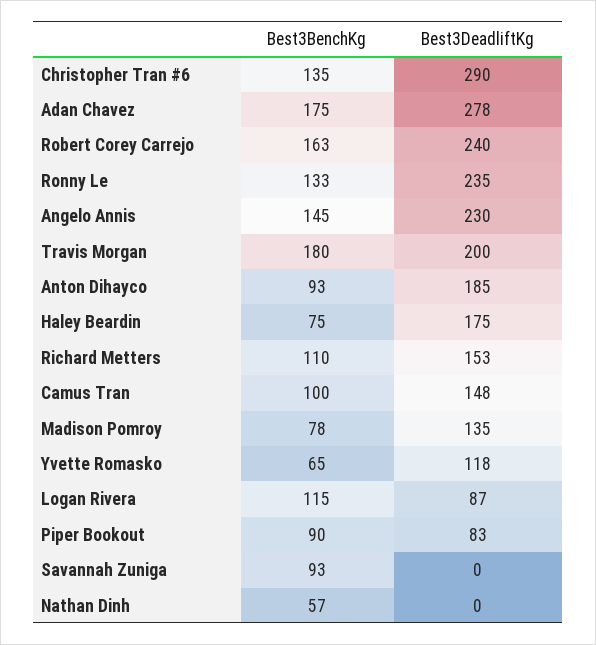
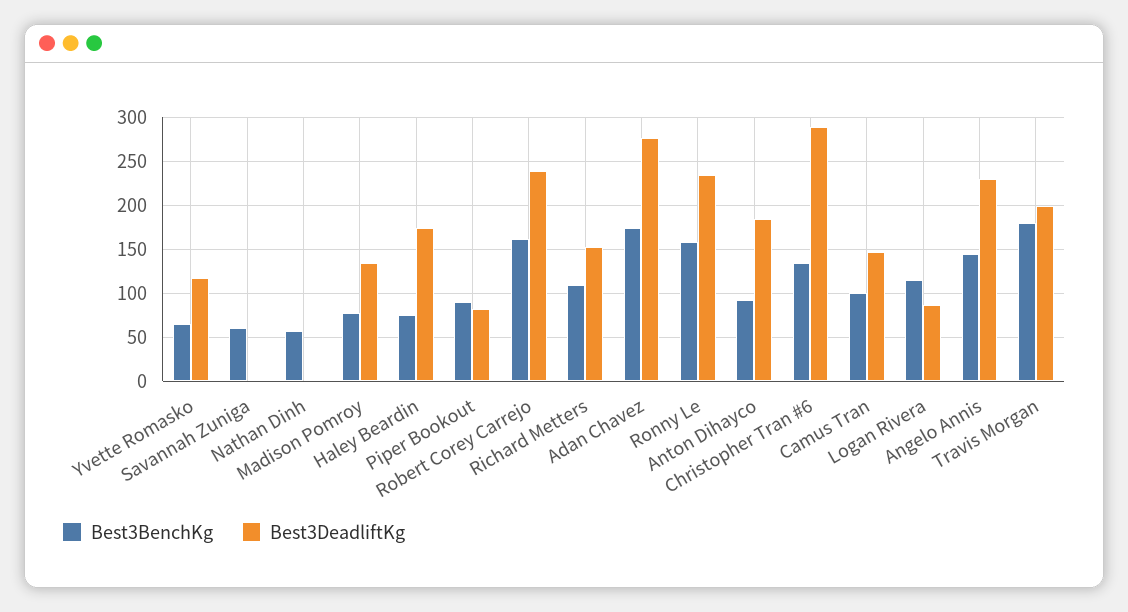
Best3BenchKg, Ronny Le: 133 -> 160
Best3BenchKg, Savannah Zuniga: 93 -> 60

